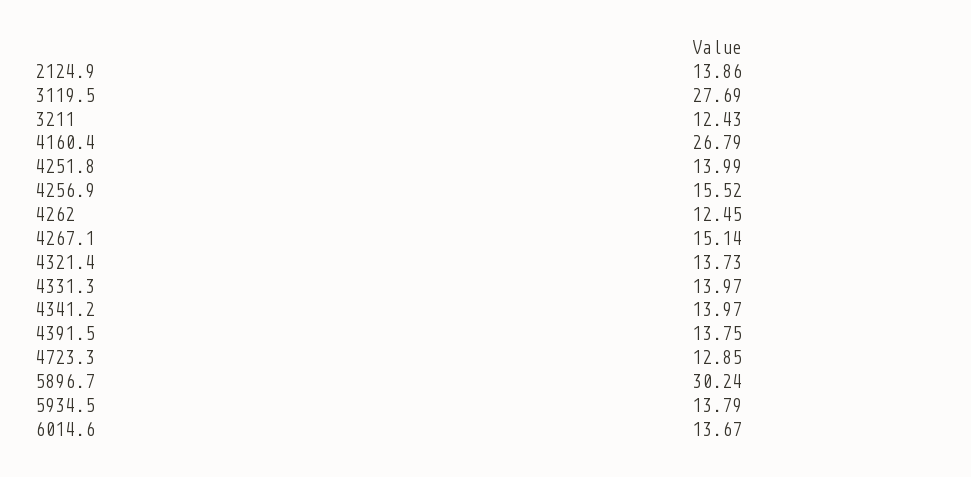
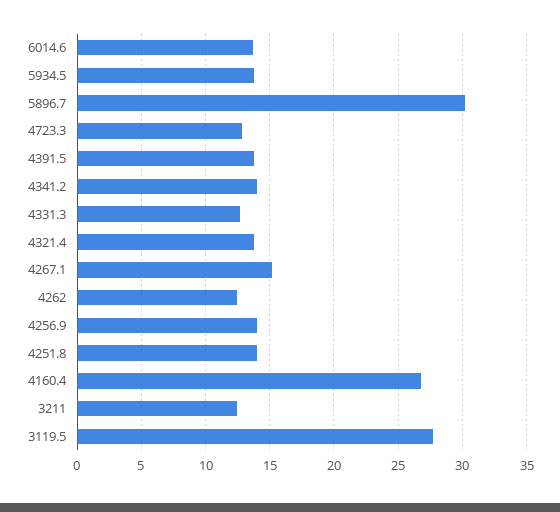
2124.9: 13.86 -> none
4256.9: 15.52 -> 14
4331.3: 13.97 -> 12.5

